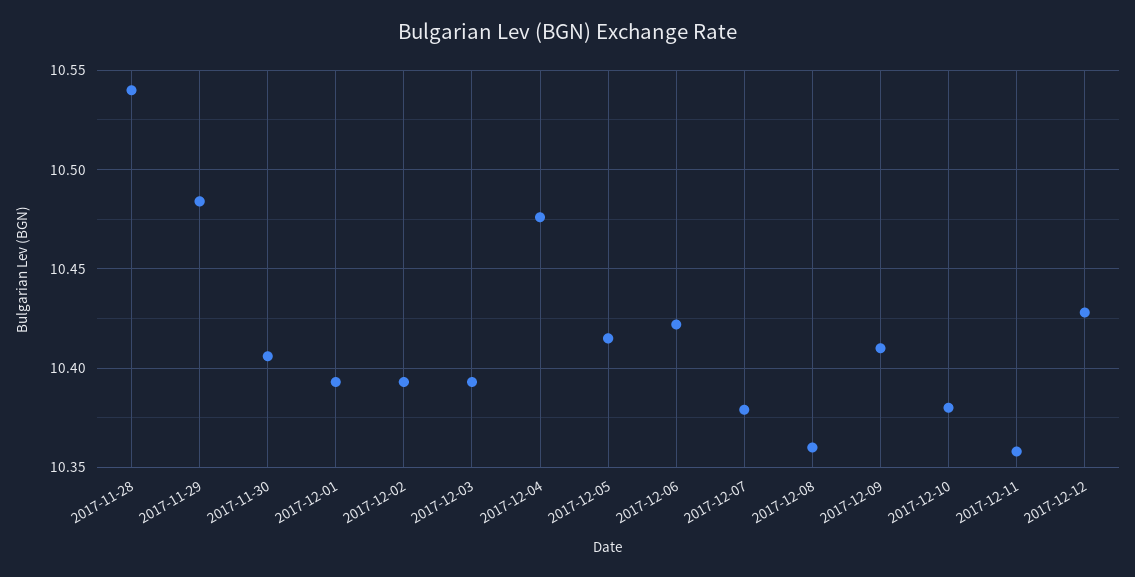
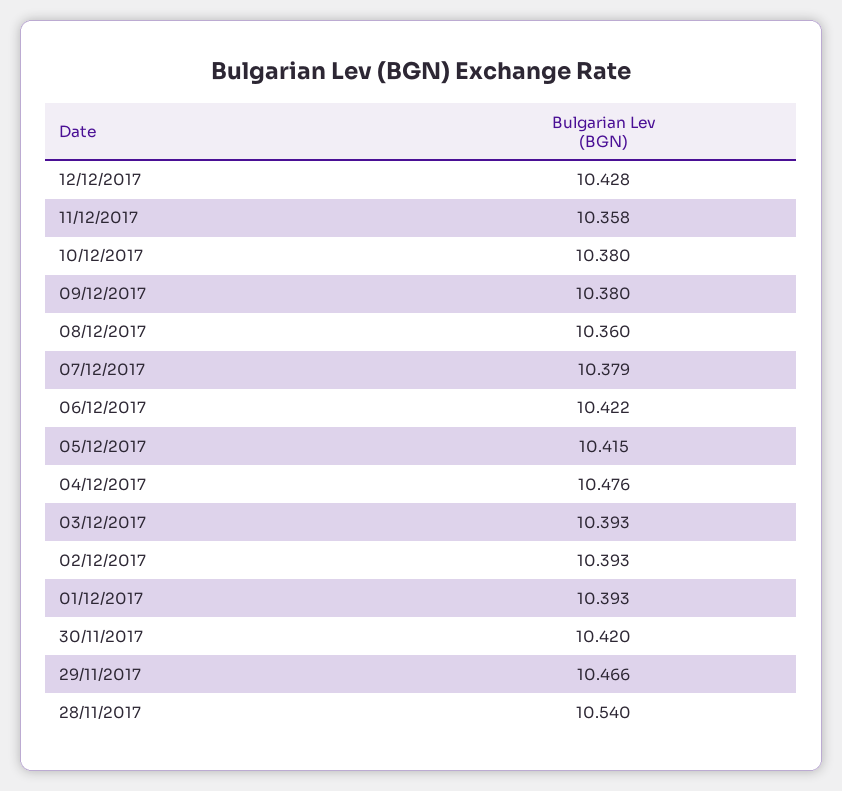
2017-11-29: 10.485 -> 10.466
2017-11-30: 10.405 -> 10.42
2017-12-09: 10.41 -> 10.38

